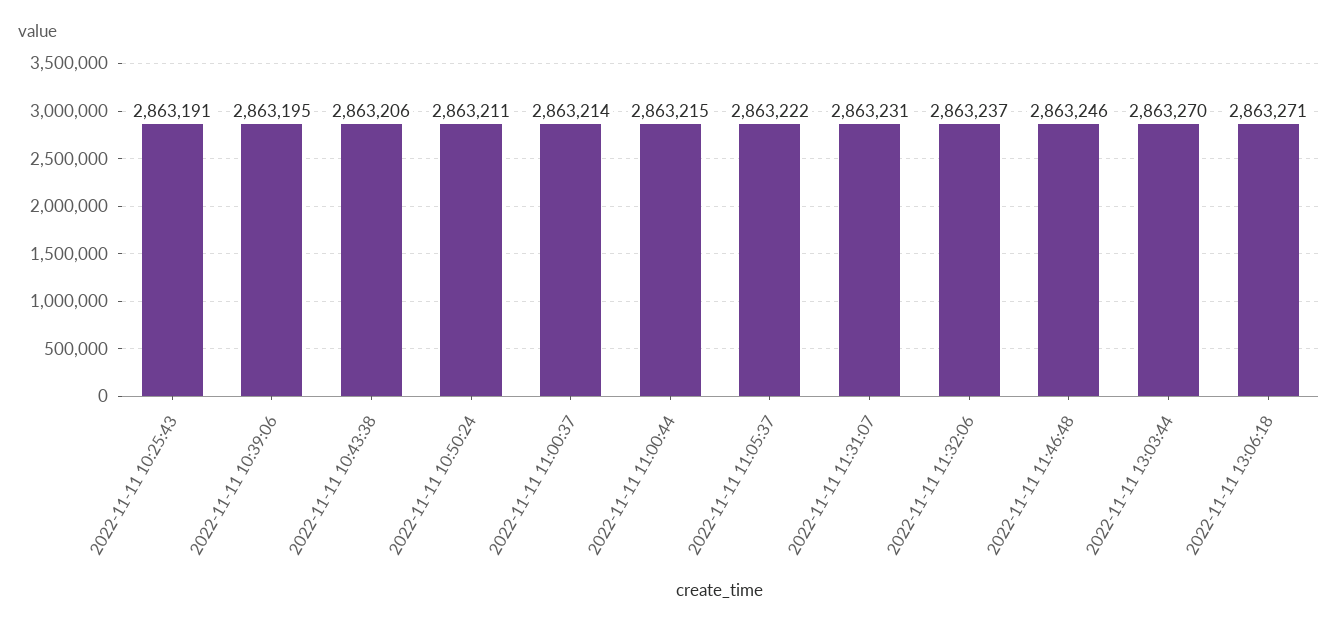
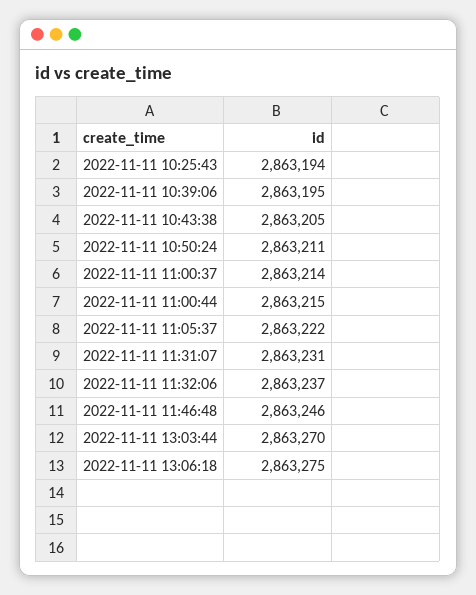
2022-11-11 10:25:43: 2863191 -> 2863194
2022-11-11 10:43:38: 2863206 -> 2863205
2022-11-11 13:06:18: 2863271 -> 2863275

